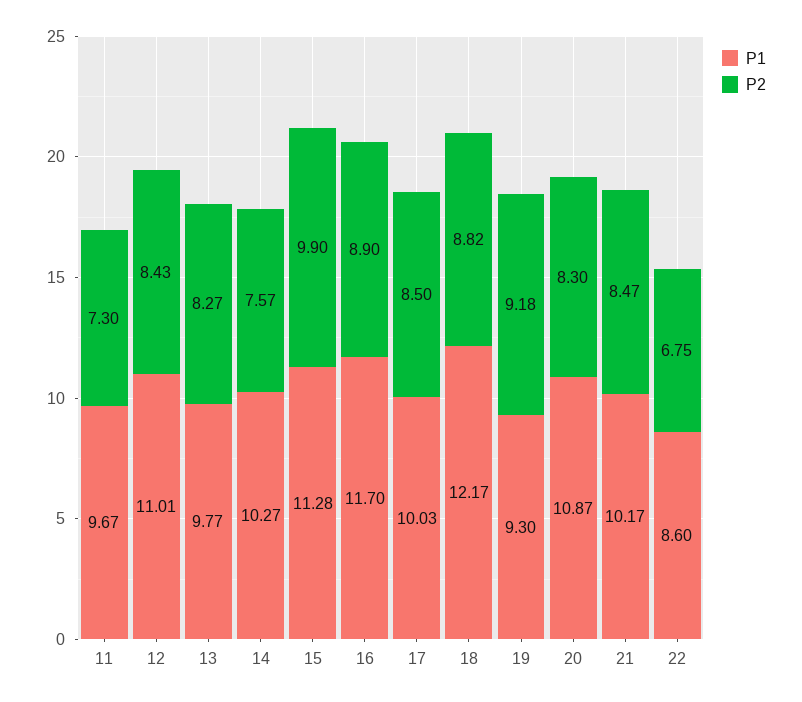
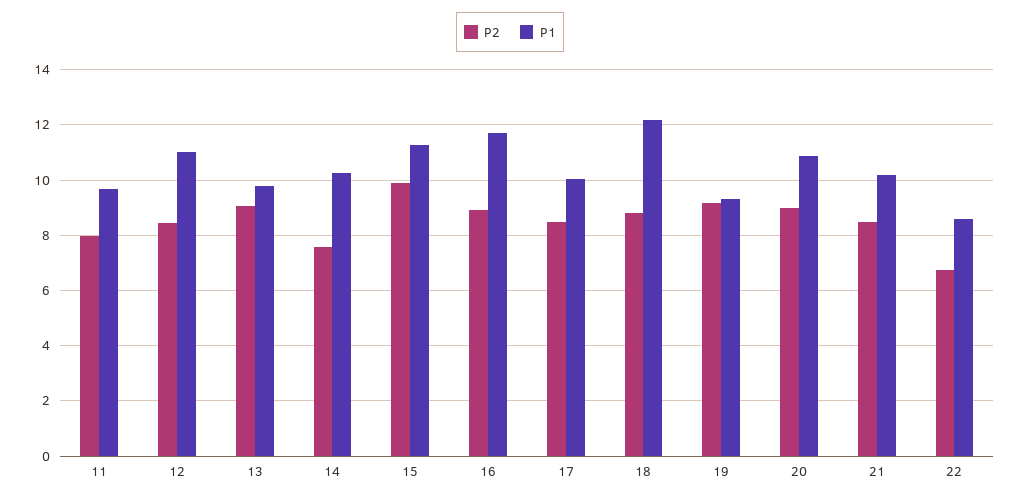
P2, 11: 7.3 -> 8
P2, 13: 8.27 -> 9
P2, 20: 8.3 -> 9

